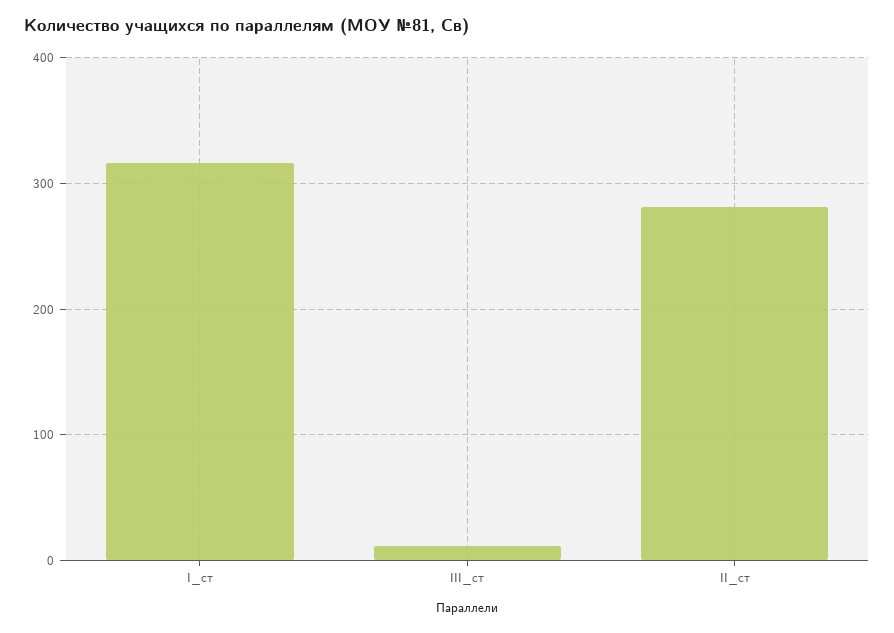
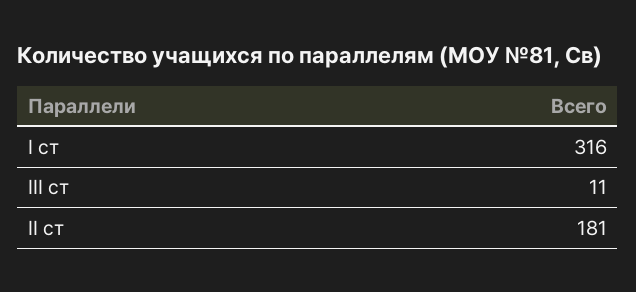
II_ст: 280 -> 181

